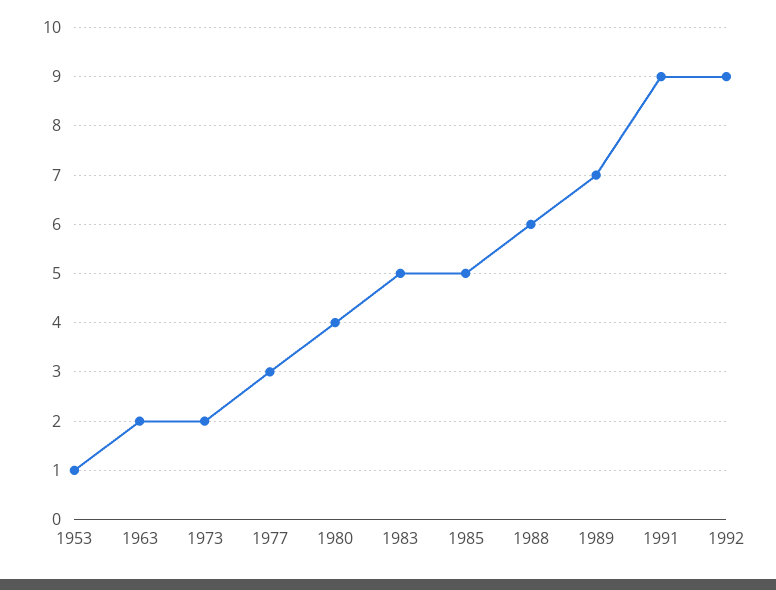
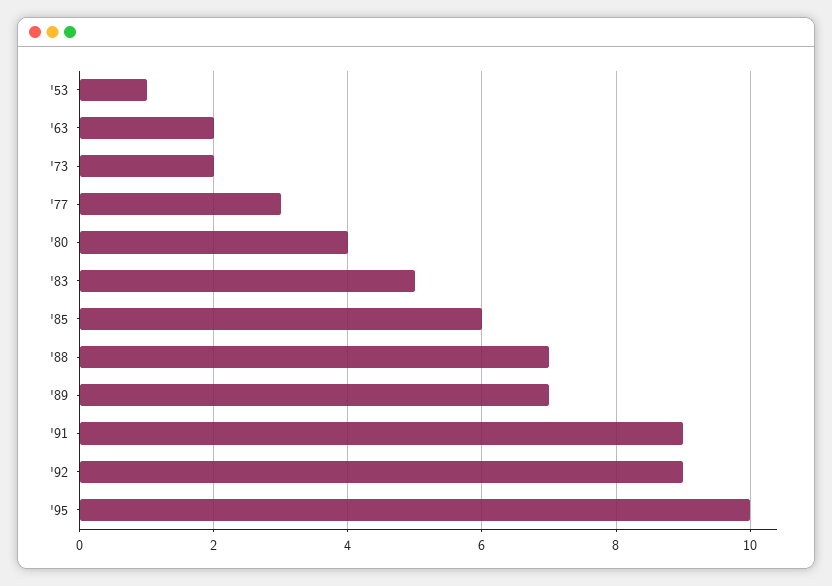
1985: 5 -> 6
1988: 6 -> 7
'95: none -> 10

